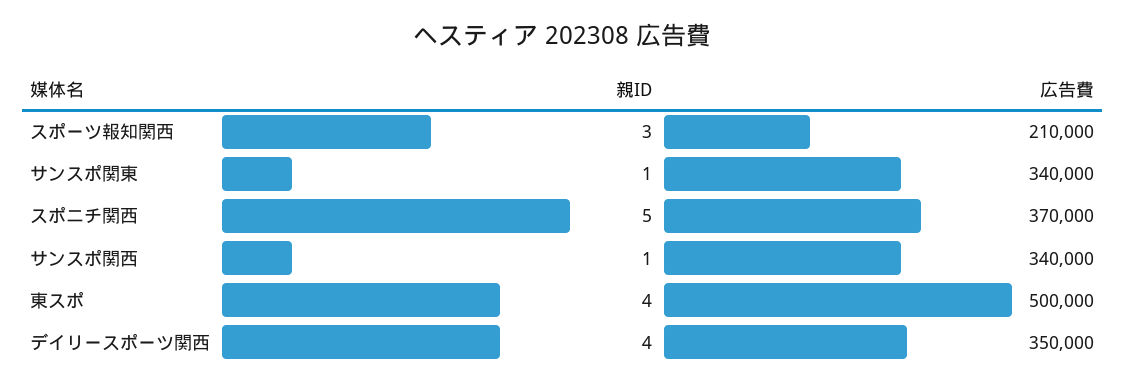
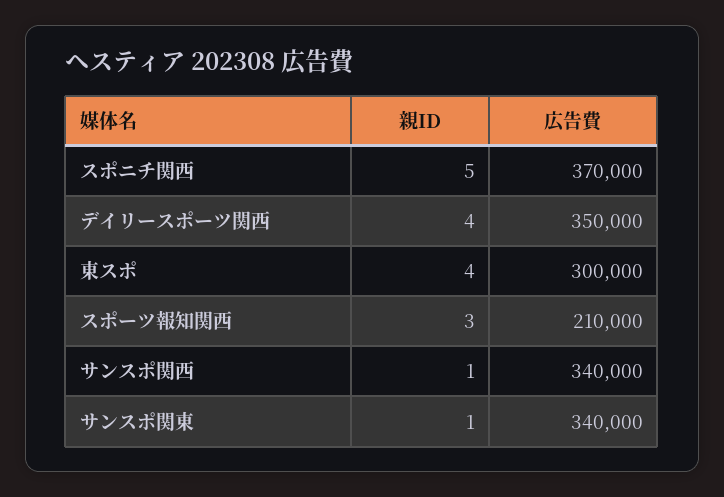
広告費, 東スポ: 500000 -> 300000

